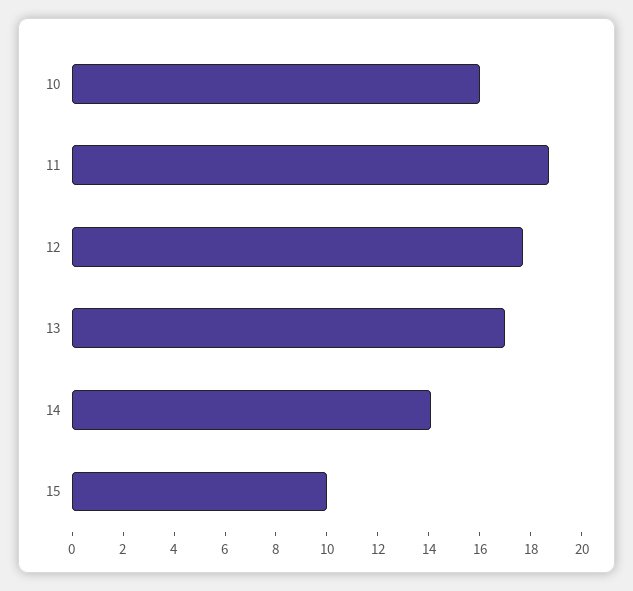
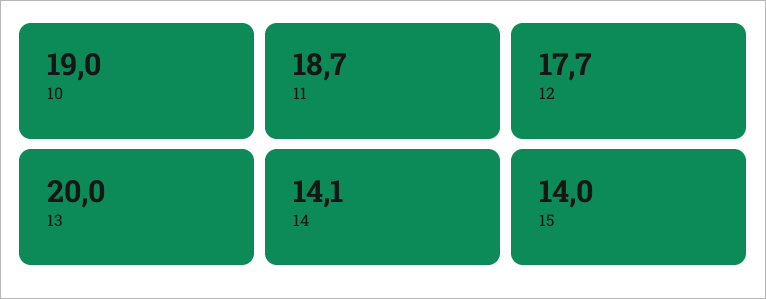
10: 16 -> 19
13: 17 -> 20
15: 10 -> 14

